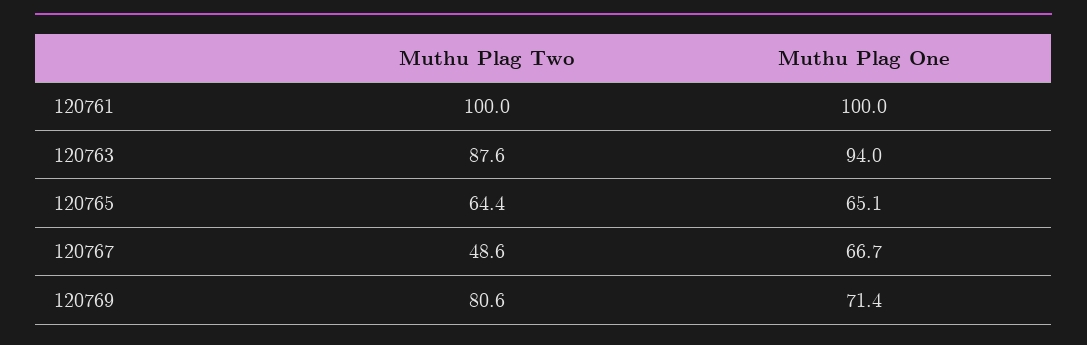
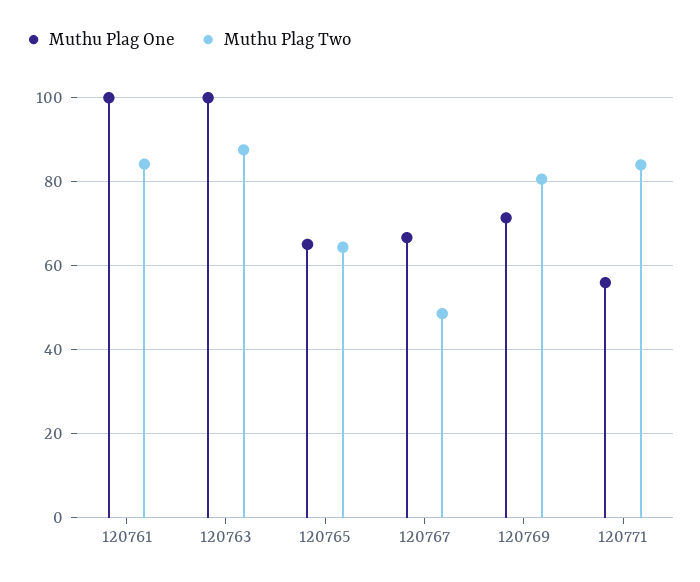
Muthu Plag Two, 120761: 100 -> 84
Muthu Plag One, 120763: 94 -> 100
Muthu Plag One, 120771: none -> 56
Muthu Plag Two, 120771: none -> 84

